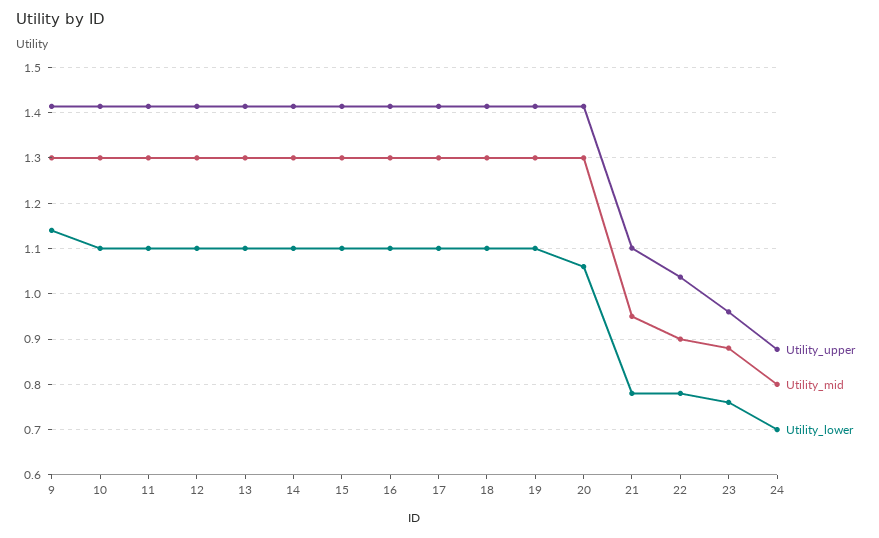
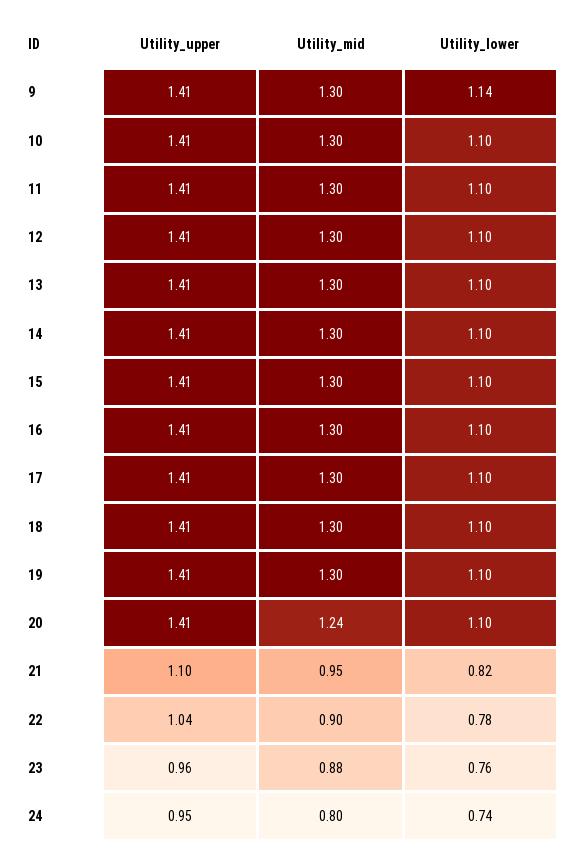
Utility_mid, 20: 1.3 -> 1.24
Utility_lower, 20: 1.06 -> 1.1
Utility_lower, 21: 0.78 -> 0.82
Utility_upper, 24: 0.88 -> 0.95
Utility_lower, 24: 0.7 -> 0.74

